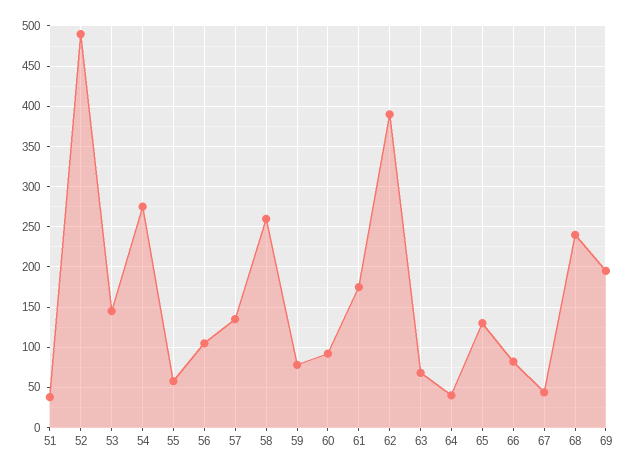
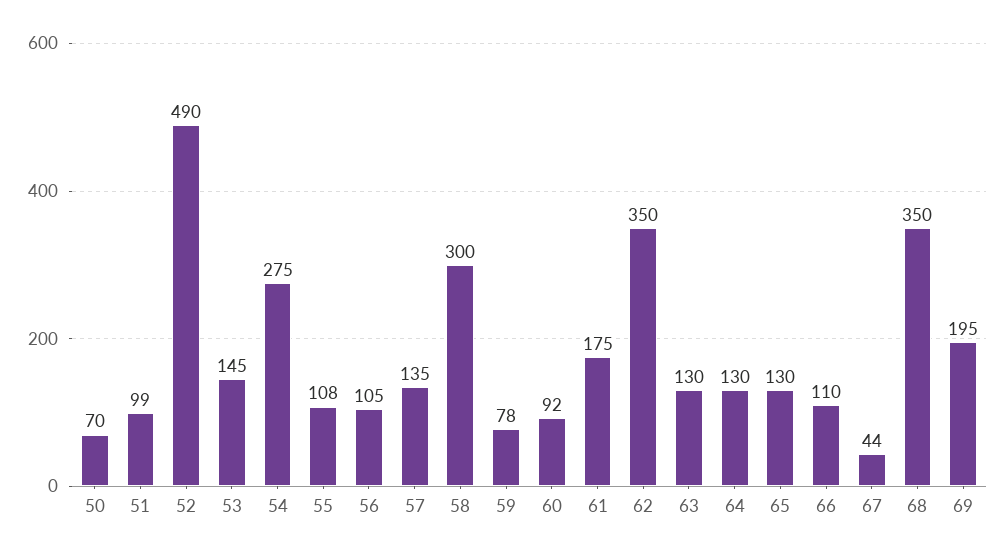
51: 40 -> 99
55: 60 -> 108
58: 260 -> 300
62: 390 -> 350
63: 70 -> 130
64: 40 -> 130
66: 80 -> 110
68: 240 -> 350
50: none -> 70

